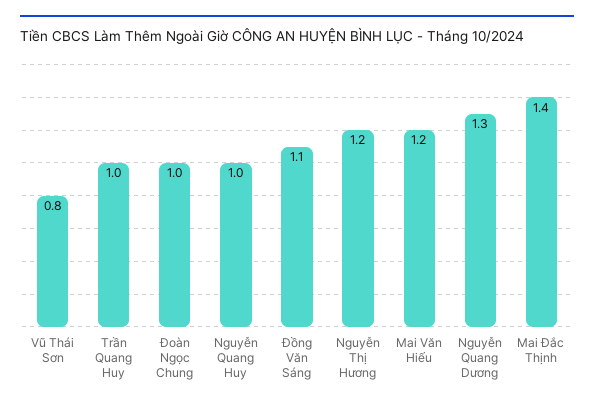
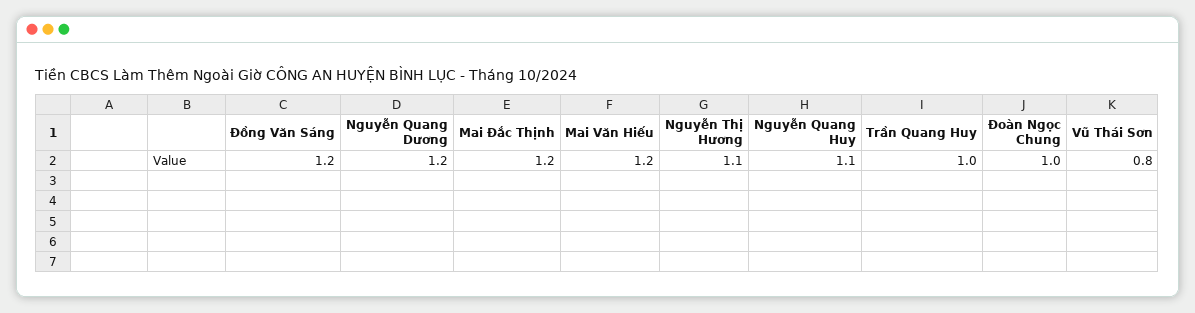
Nguyễn Quang Huy: 1 -> 1.1
Đồng Văn Sáng: 1.1 -> 1.2
Nguyễn Thị Hương: 1.2 -> 1.1
Nguyễn Quang Dương: 1.3 -> 1.2
Mai Đắc Thịnh: 1.4 -> 1.2

